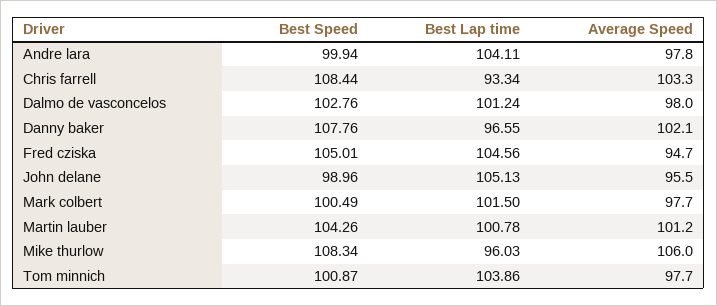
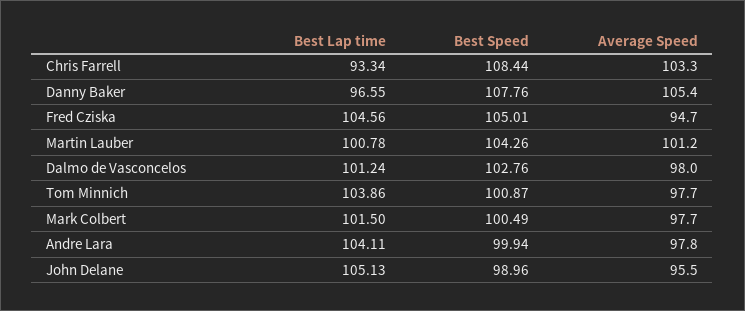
Average Speed, Danny baker: 102.1 -> 105.4
Best Speed, Mike thurlow: 108.34 -> none
Best Lap time, Mike thurlow: 96.03 -> none
Average Speed, Mike thurlow: 106 -> none

